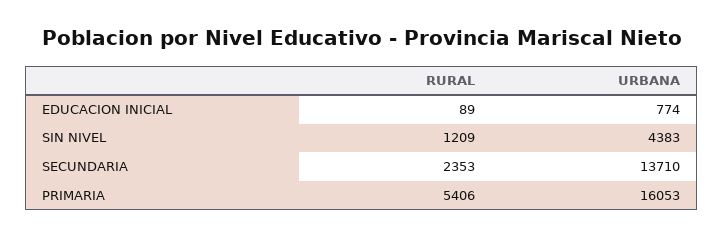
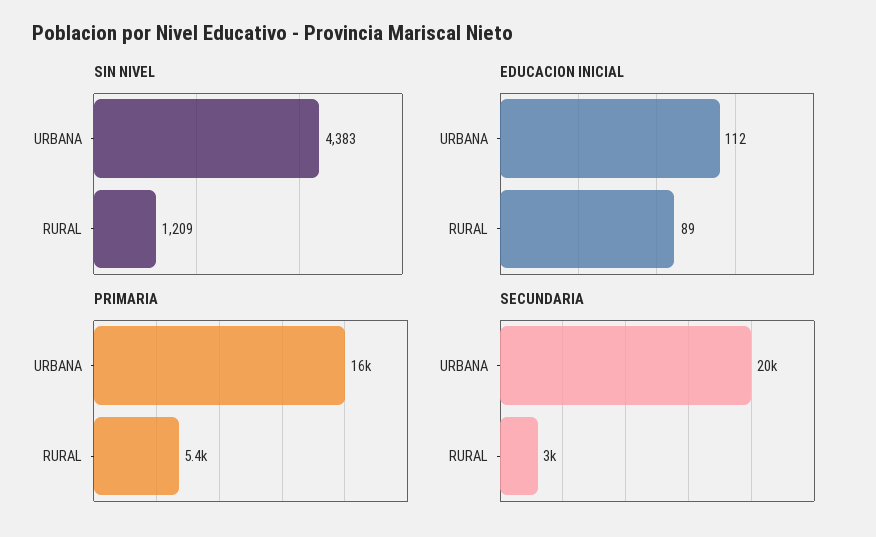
EDUCACION INICIAL, URBANA: 774 -> 112
SECUNDARIA, RURAL: 2353 -> 3000
SECUNDARIA, URBANA: 13710 -> 20000

